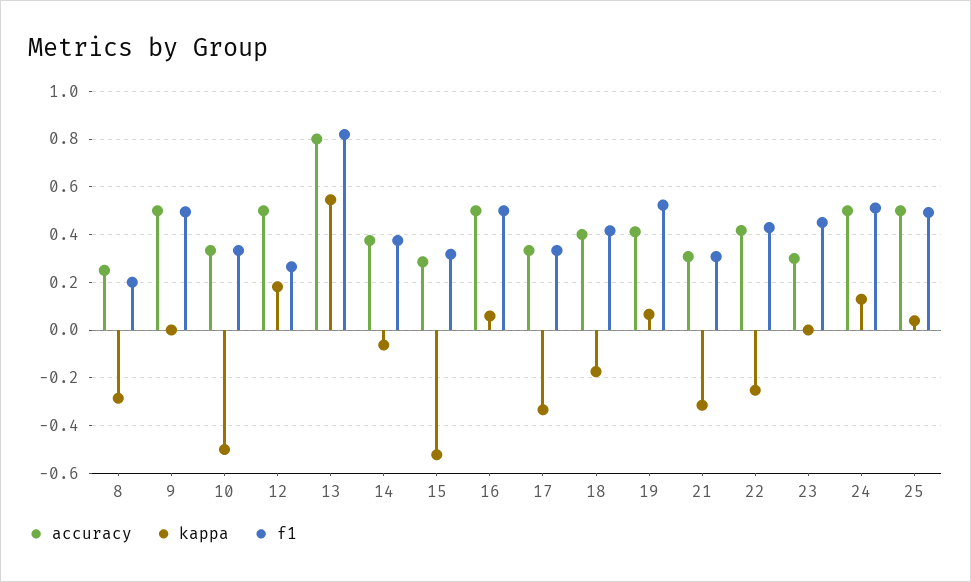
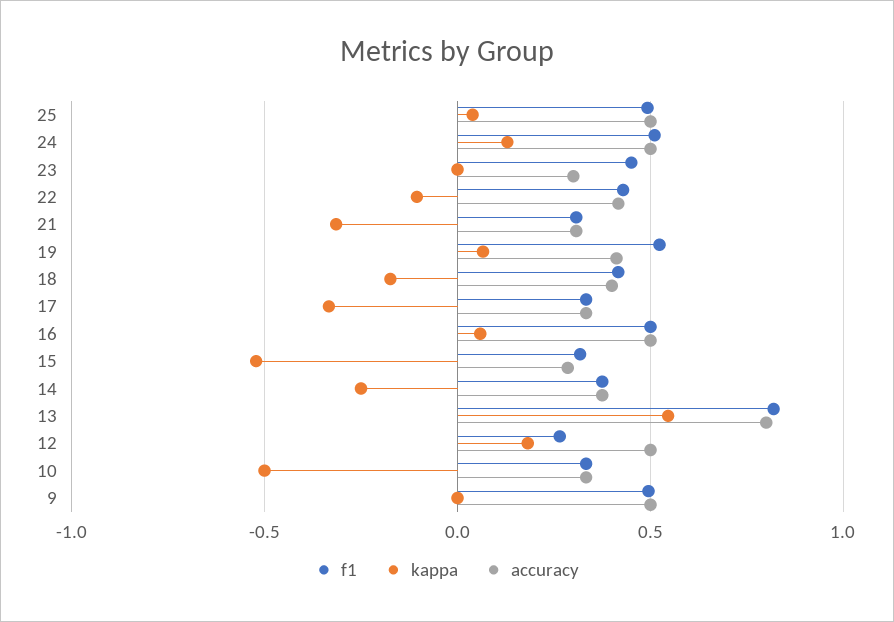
accuracy, 8: 0.25 -> none
kappa, 8: -0.3 -> none
f1, 8: 0.2 -> none
kappa, 14: -0.05 -> -0.25
kappa, 22: -0.25 -> -0.1

